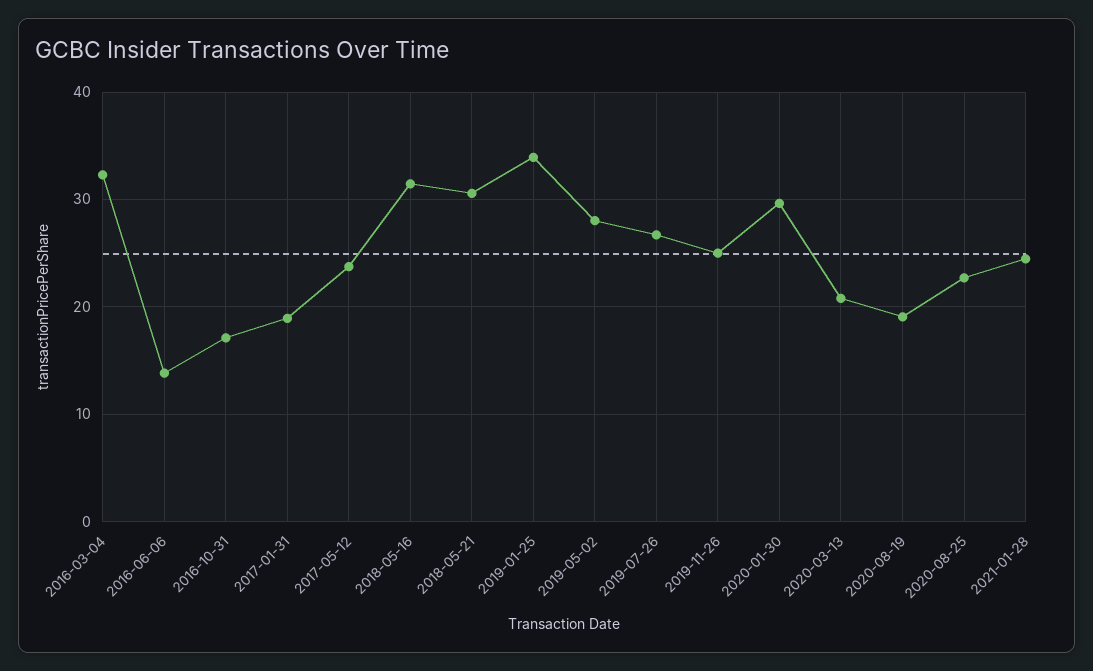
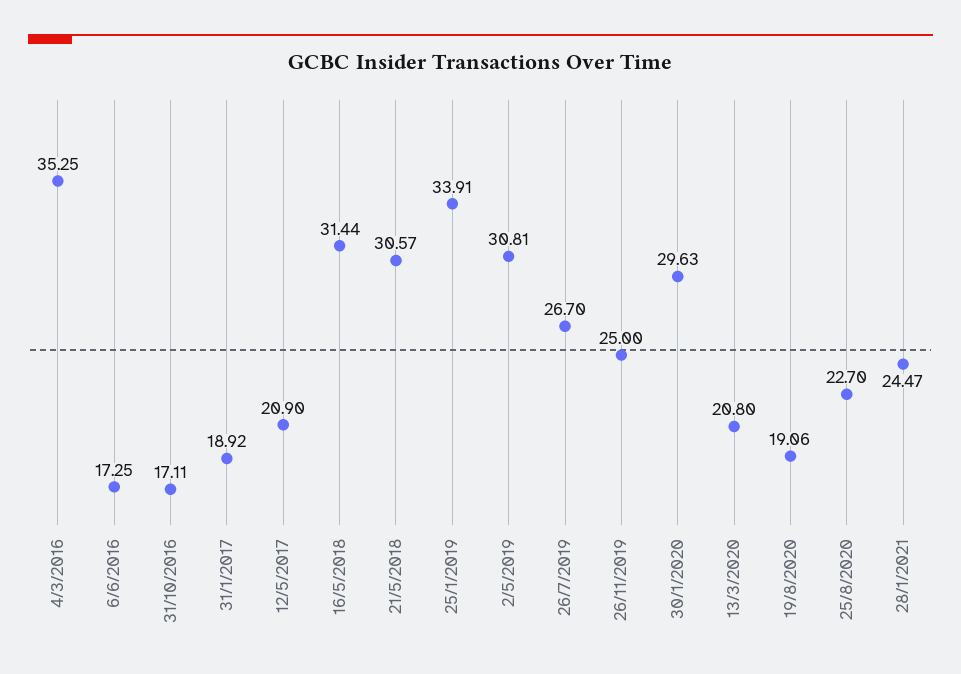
2016-03-04: 32 -> 35.25
2016-06-06: 14 -> 17.25
2017-05-12: 24 -> 20.9
2019-05-02: 28 -> 30.81

